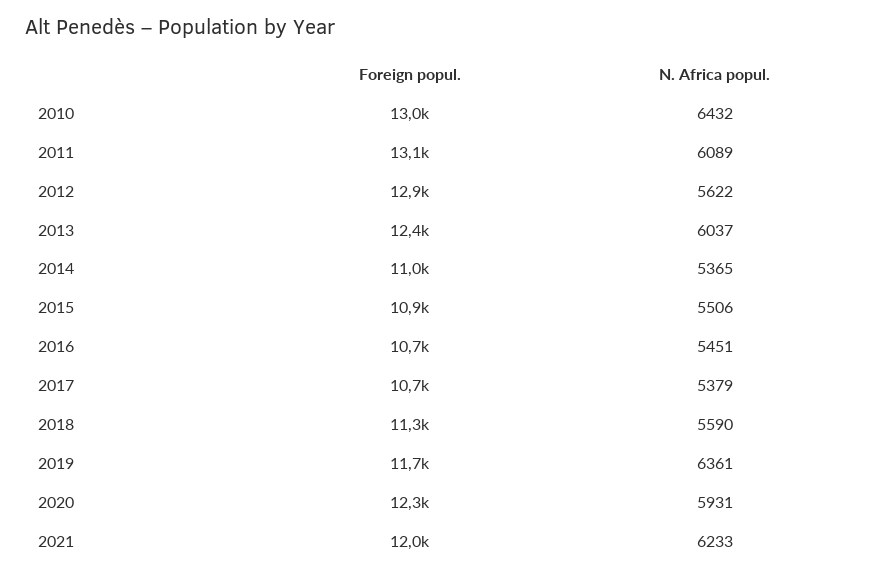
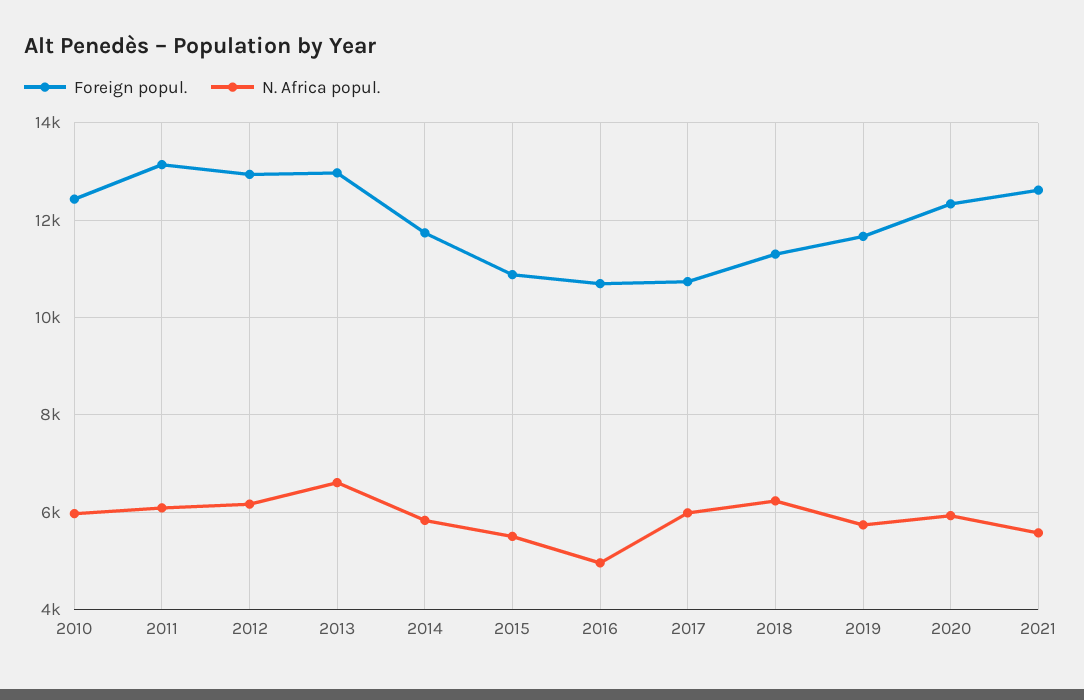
Foreign popul., 2010: 13000 -> 12400
N. Africa popul., 2010: 6432 -> 6000
N. Africa popul., 2012: 5622 -> 6200
Foreign popul., 2013: 12400 -> 13000
N. Africa popul., 2013: 6037 -> 6600
Foreign popul., 2014: 11000 -> 11800
N. Africa popul., 2014: 5365 -> 5800
N. Africa popul., 2016: 5451 -> 5000
N. Africa popul., 2017: 5379 -> 6000
N. Africa popul., 2018: 5590 -> 6200
N. Africa popul., 2019: 6361 -> 5800
Foreign popul., 2021: 12000 -> 12600
N. Africa popul., 2021: 6233 -> 5600

